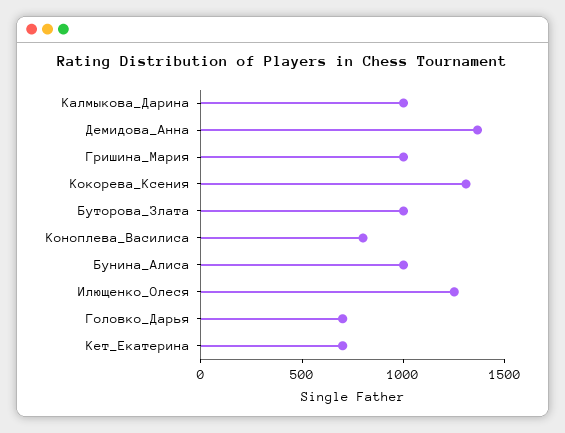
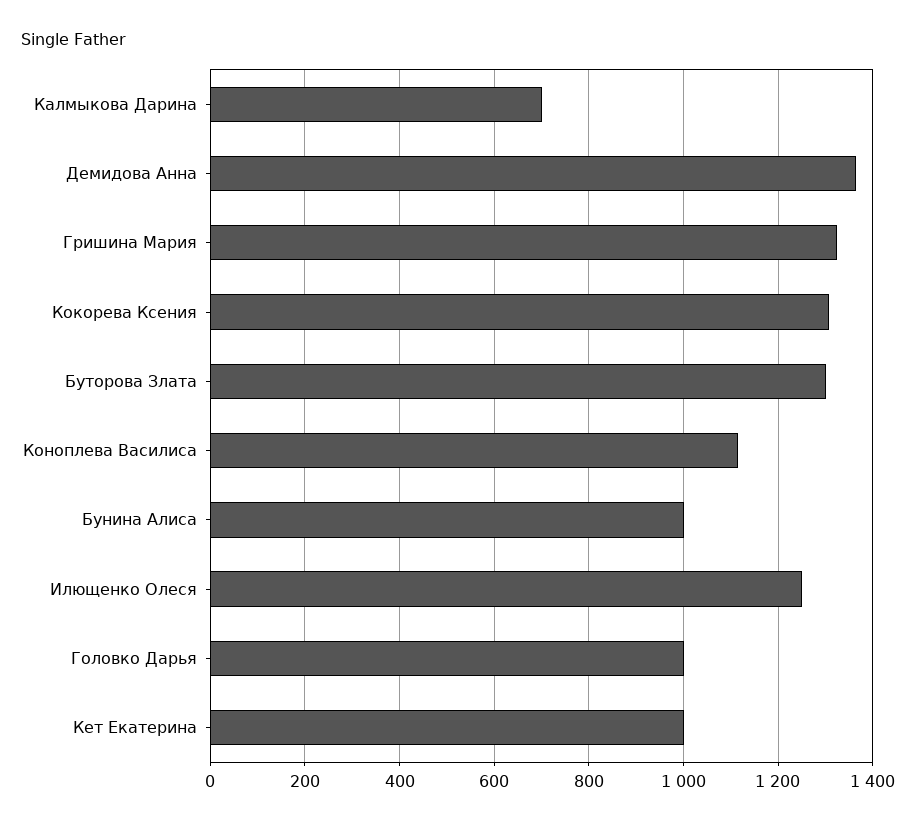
Калмыкова_Дарина: 1000 -> 700
Гришина_Мария: 1000 -> 1320
Буторова_Злата: 1000 -> 1300
Коноплева_Василиса: 800 -> 1120
Головко_Дарья: 700 -> 1000
Кет_Екатерина: 700 -> 1000

